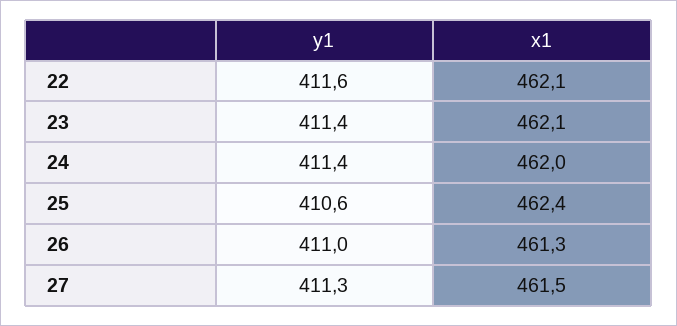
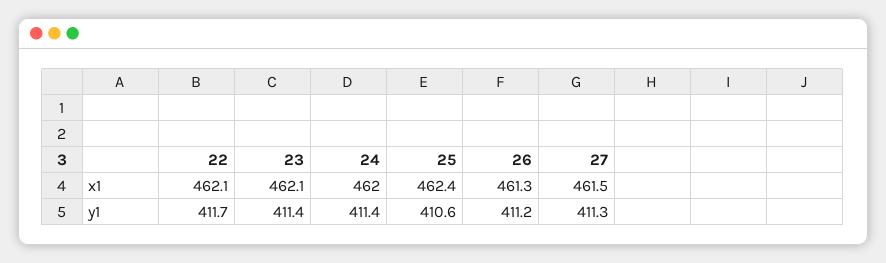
y1, 22: 411.6 -> 411.7
y1, 26: 411 -> 411.2

